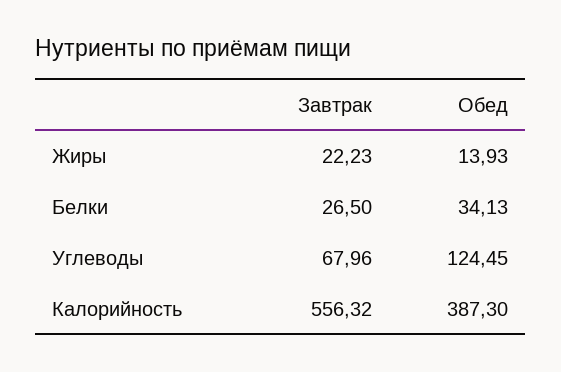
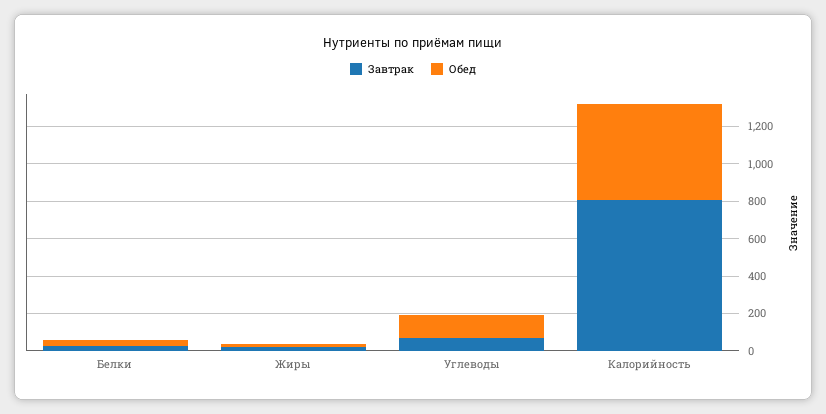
Завтрак, Калорийность: 556.32 -> 800
Обед, Калорийность: 387.3 -> 500

